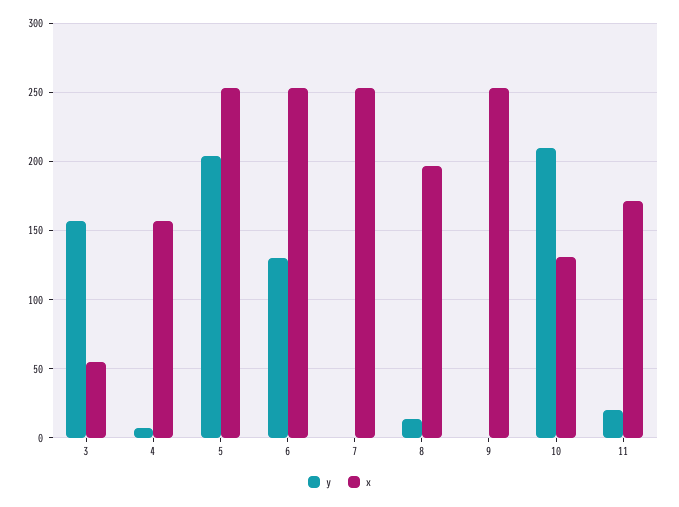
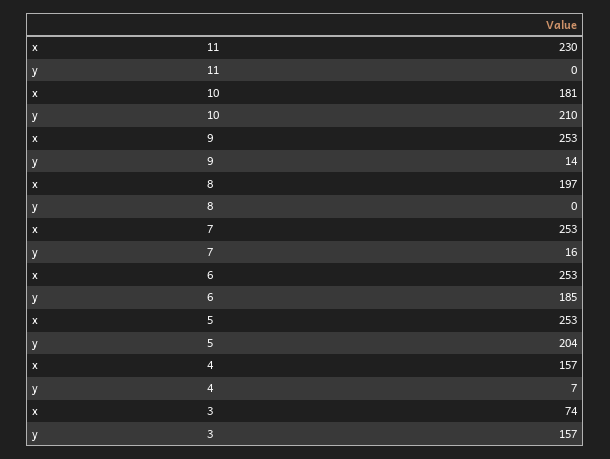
x, 3: 55 -> 74
y, 6: 130 -> 185
y, 7: 0 -> 16
y, 8: 15 -> 0
y, 9: 0 -> 14
x, 10: 130 -> 181
y, 11: 20 -> 0
x, 11: 170 -> 230

